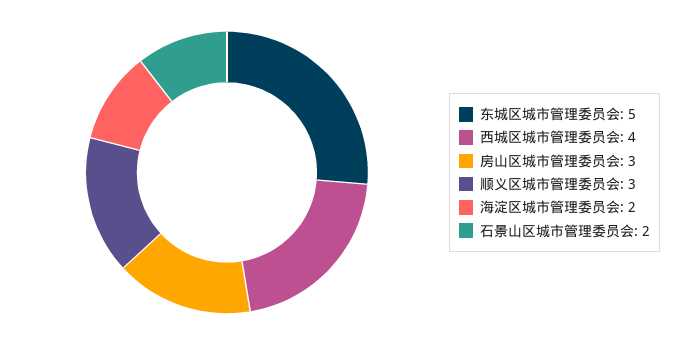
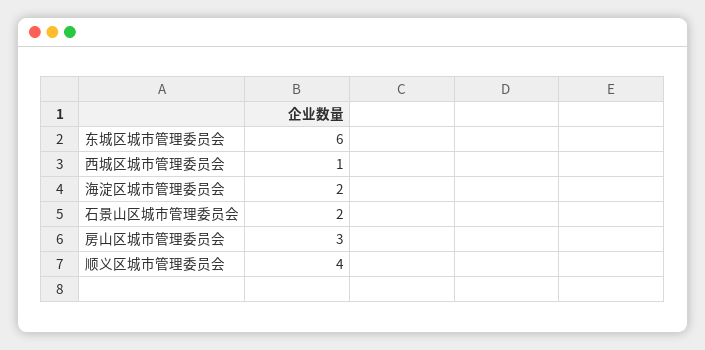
东城区城市管理委员会: 5 -> 6
西城区城市管理委员会: 4 -> 1
顺义区城市管理委员会: 3 -> 4

